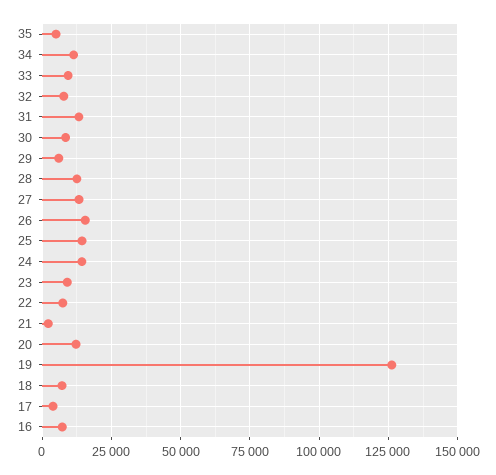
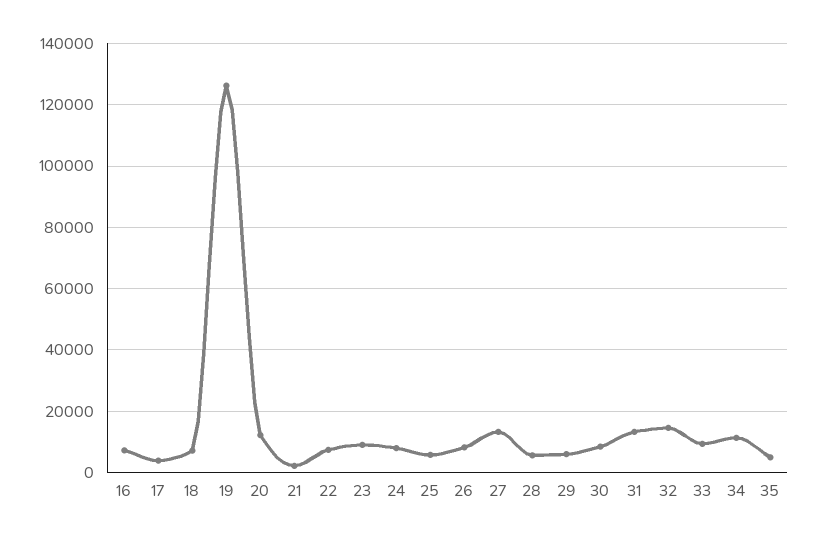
32: 7500 -> 14000
28: 12500 -> 6000
26: 15000 -> 8000
25: 15000 -> 6000
24: 15000 -> 8000

